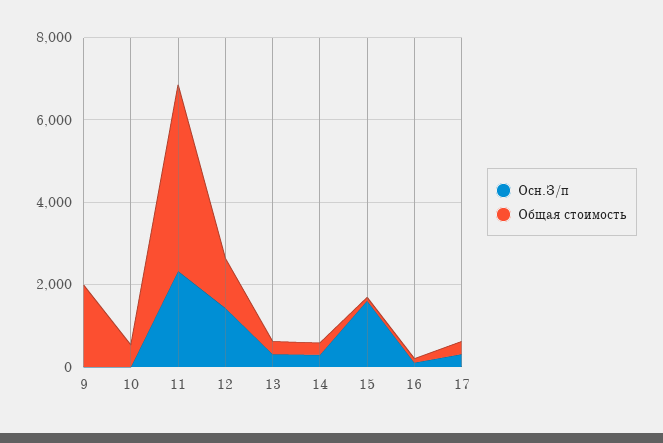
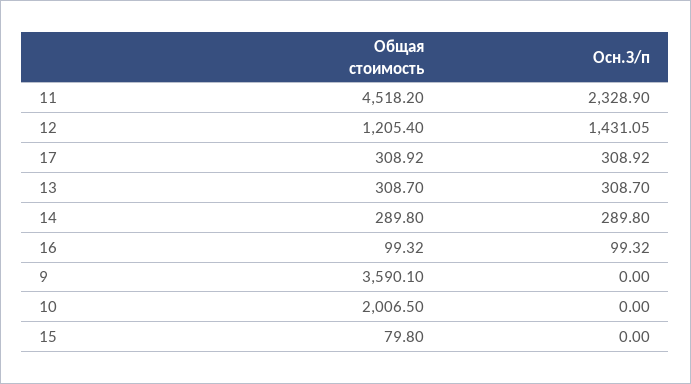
Общая стоимость, 9: 2000 -> 3590.1
Общая стоимость, 10: 500 -> 2006.5
Осн.З/п, 15: 1500 -> 0

